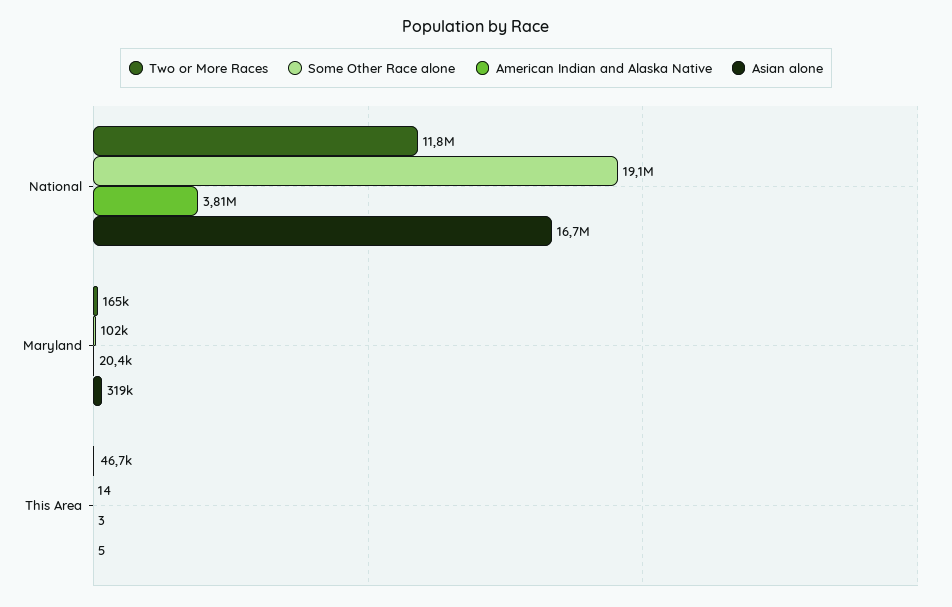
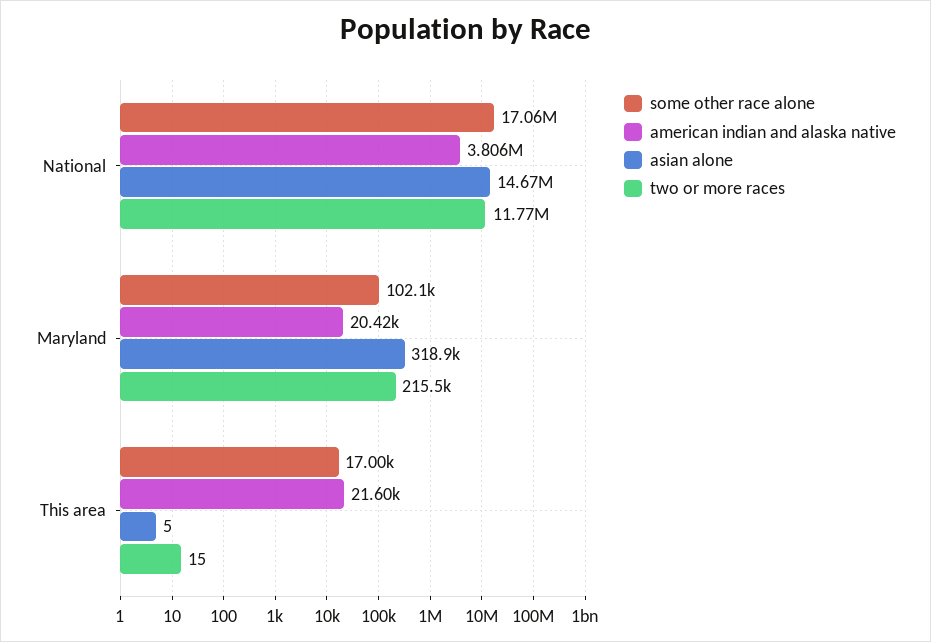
Some Other Race alone, National: 19100000 -> 17060000
Asian alone, National: 16700000 -> 14670000
Two or More Races, Maryland: 165000 -> 215500
Two or More Races, This Area: 46700 -> 15
Some Other Race alone, This Area: 14 -> 17000
American Indian and Alaska Native, This Area: 3 -> 21600

